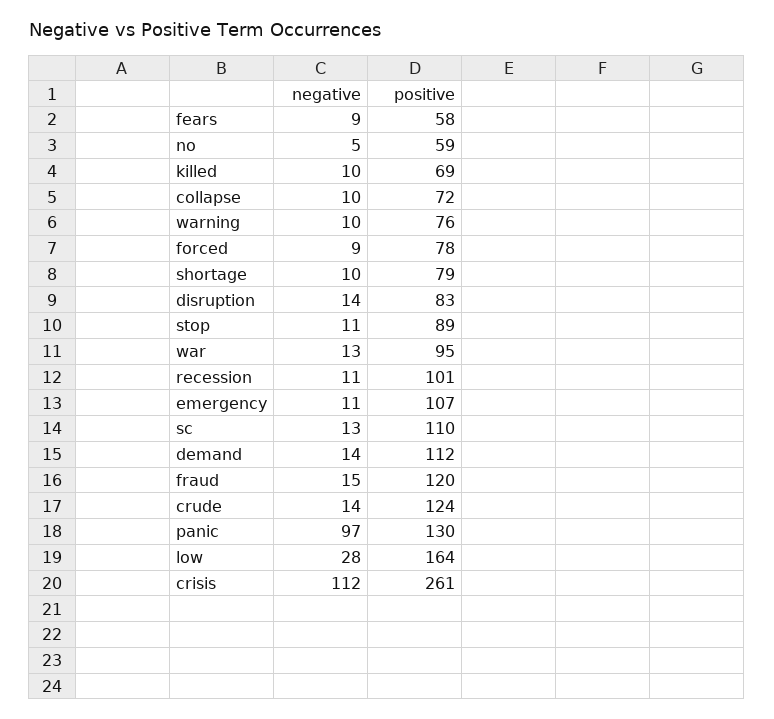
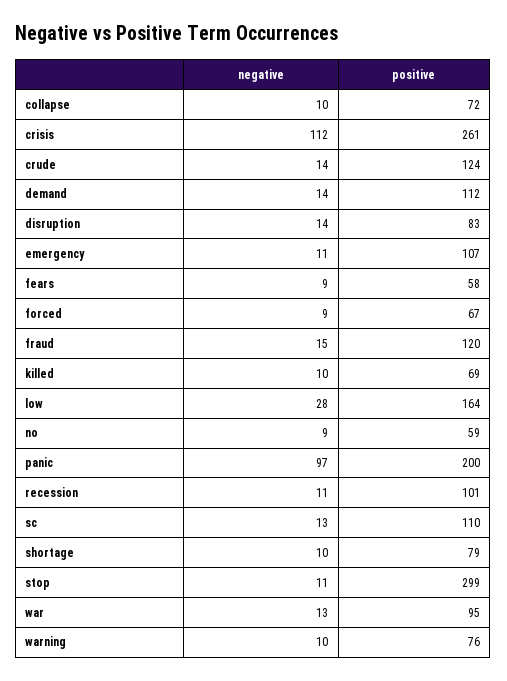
negative, no: 5 -> 9
positive, forced: 78 -> 67
positive, stop: 89 -> 299
positive, panic: 130 -> 200

